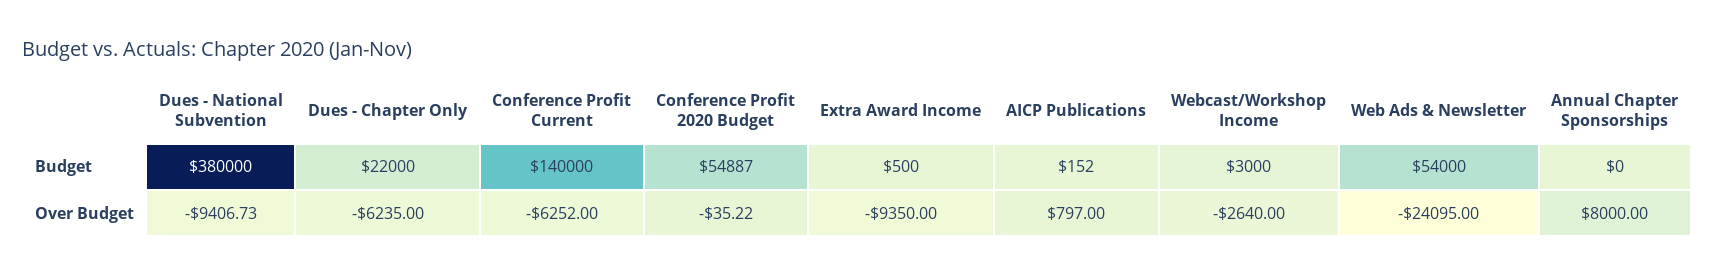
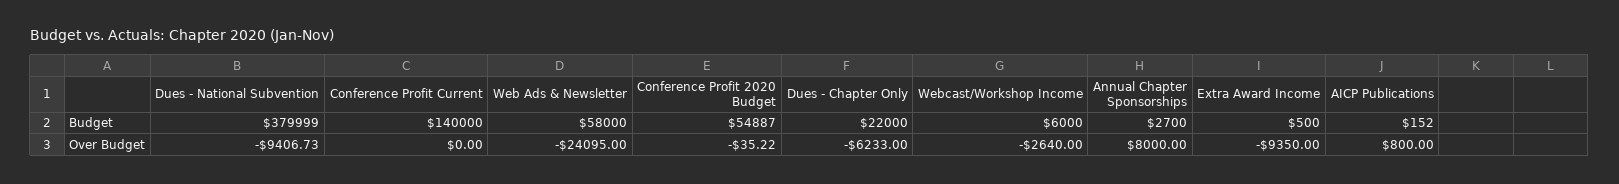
Dues - National Subvention, Budget: 380000 -> 379999
Webcast/Workshop Income, Budget: 3000 -> 6000
Web Ads & Newsletter, Budget: 54000 -> 58000
Annual Chapter Sponsorships, Budget: 0 -> 2700
Dues - Chapter Only, Over Budget: -6235 -> -6233
Conference Profit Current, Over Budget: -6252 -> 0
AICP Publications, Over Budget: 797 -> 800

